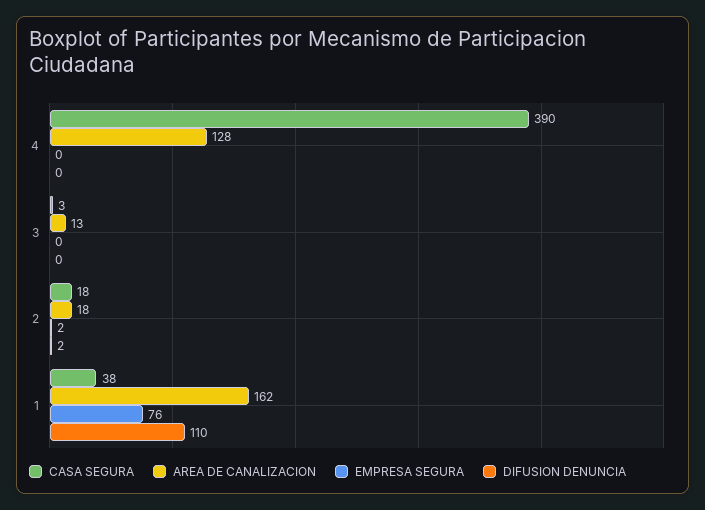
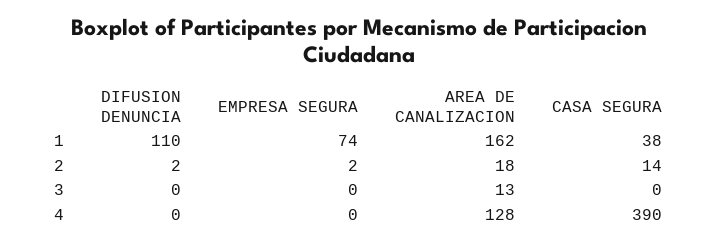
CASA SEGURA, 3: 3 -> 0
CASA SEGURA, 2: 18 -> 14
EMPRESA SEGURA, 1: 76 -> 74

